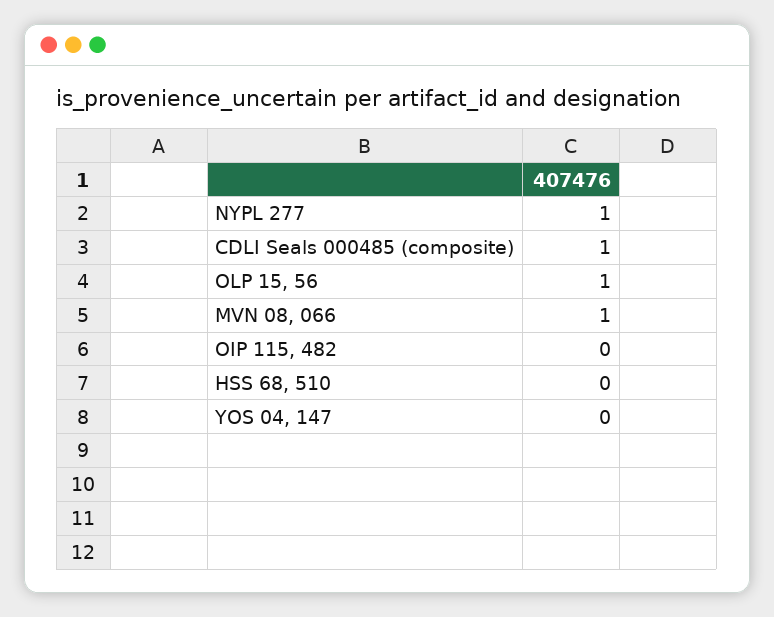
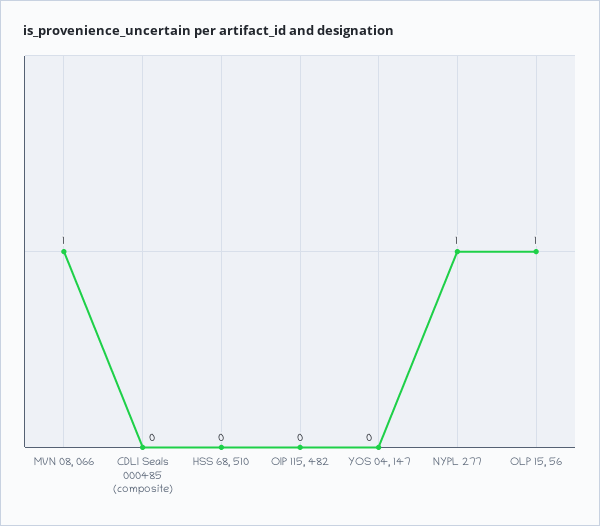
CDLI Seals 000485 (composite): 1 -> 0

